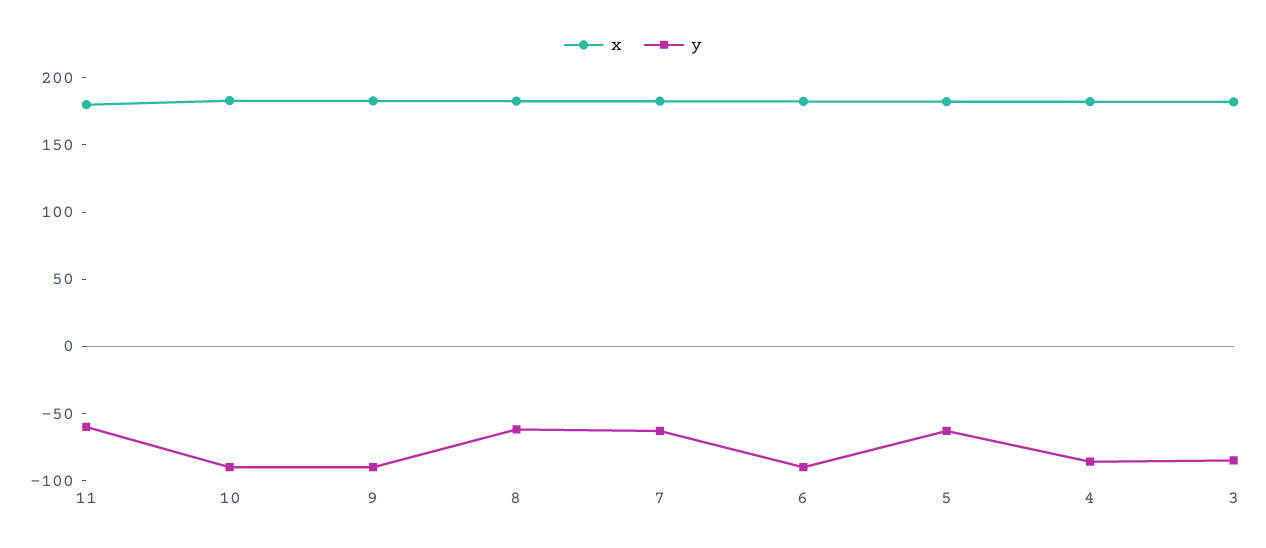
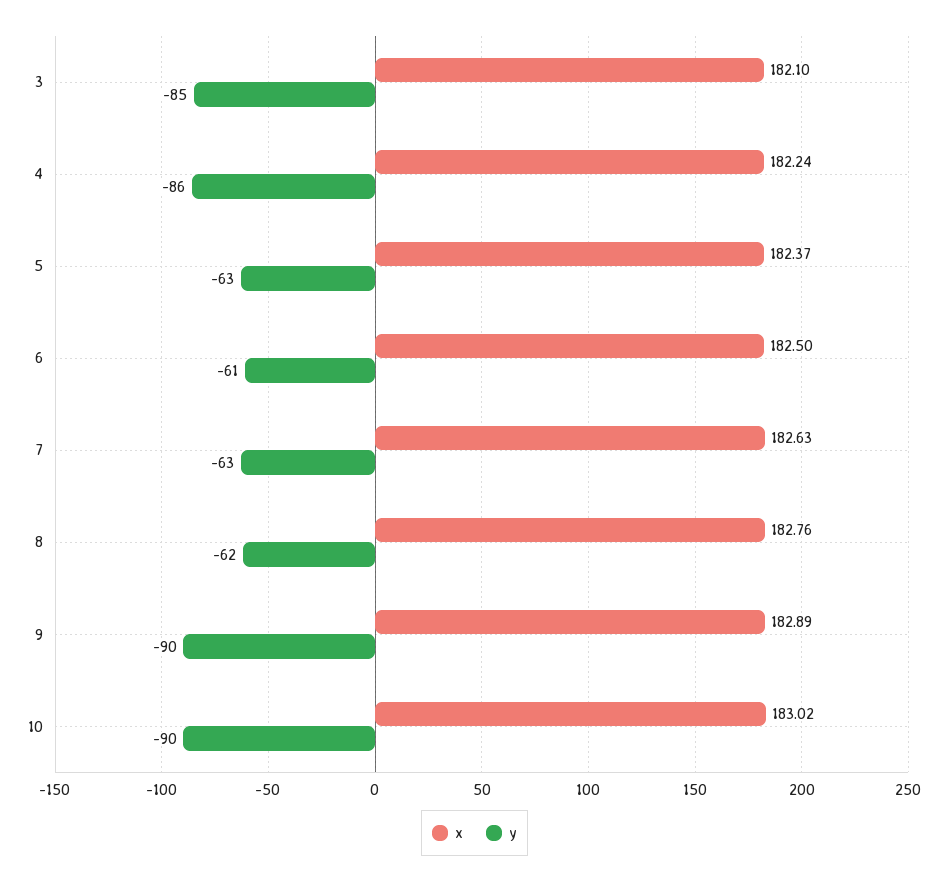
x, 11: 180 -> none
y, 11: -60 -> none
y, 6: -90 -> -61

